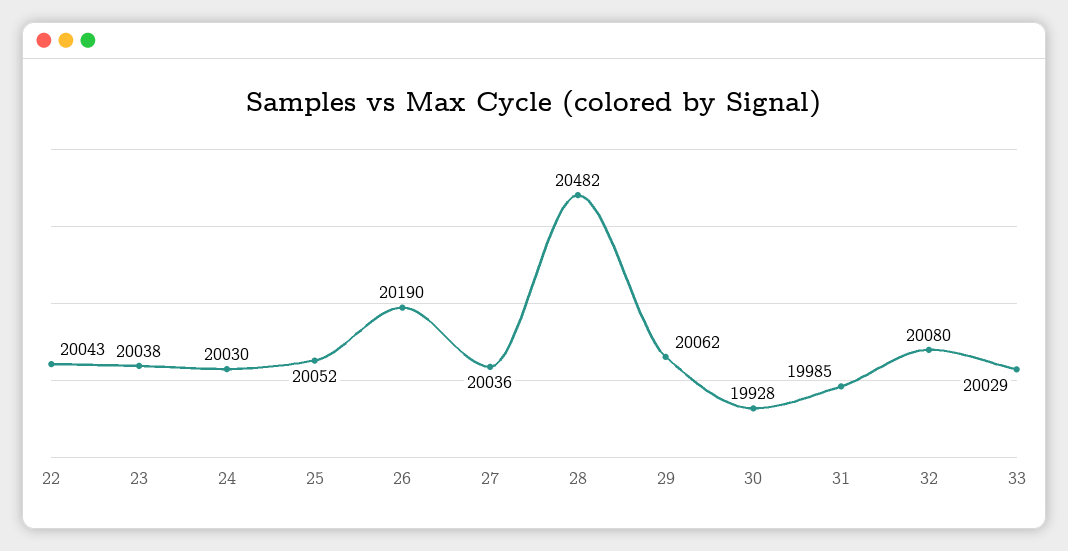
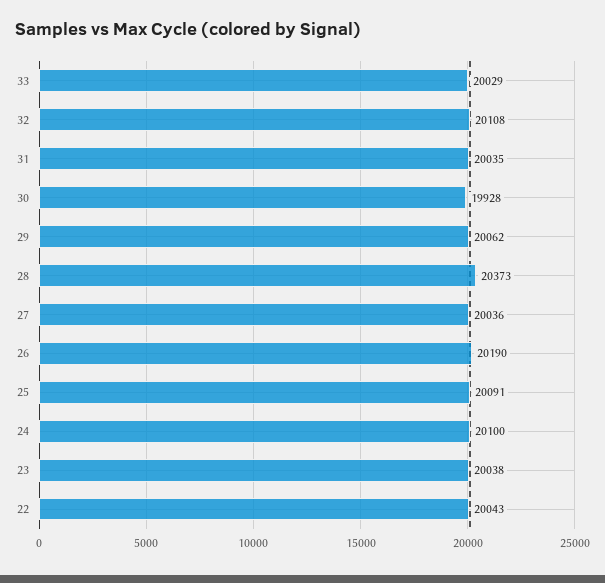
24: 20030 -> 20100
25: 20052 -> 20091
28: 20482 -> 20373
31: 19985 -> 20035
32: 20080 -> 20108

